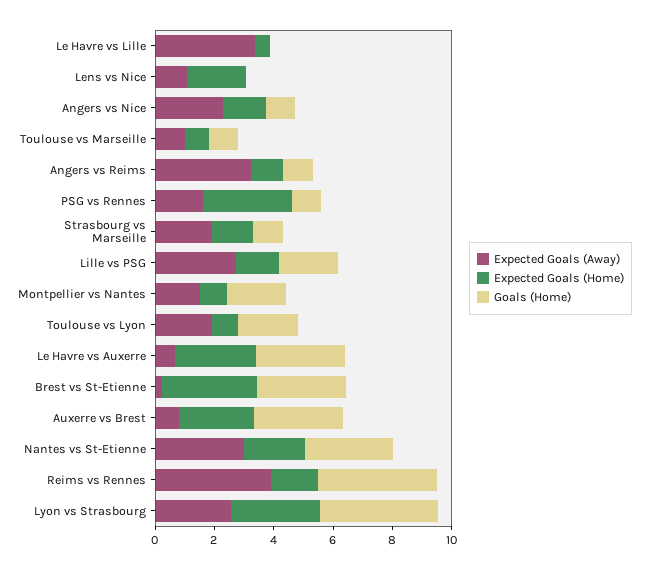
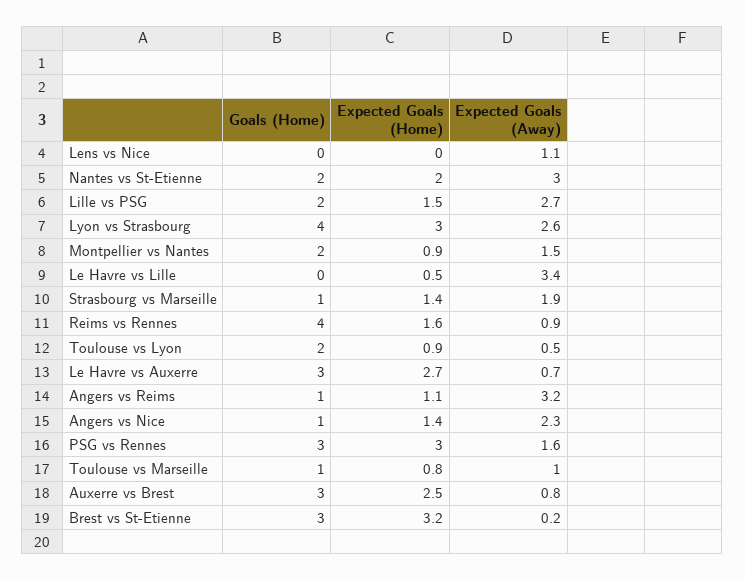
Expected Goals (Home), Lens vs Nice: 2 -> 0
Goals (Home), PSG vs Rennes: 1 -> 3
Expected Goals (Away), Toulouse vs Lyon: 2 -> 0.5
Goals (Home), Nantes vs St-Etienne: 3 -> 2
Expected Goals (Away), Reims vs Rennes: 4 -> 0.9

